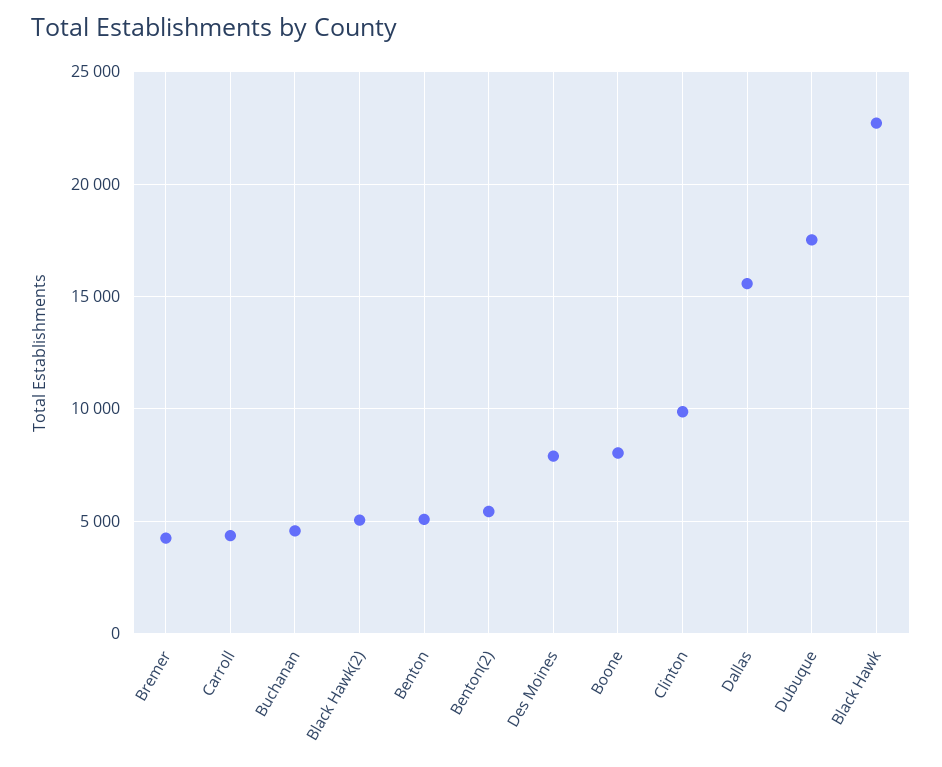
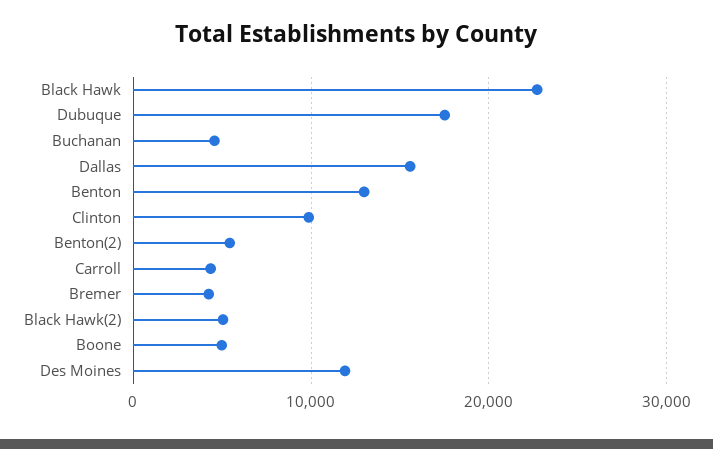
Benton: 5000 -> 13000
Des Moines: 8000 -> 12000
Boone: 8000 -> 5000

